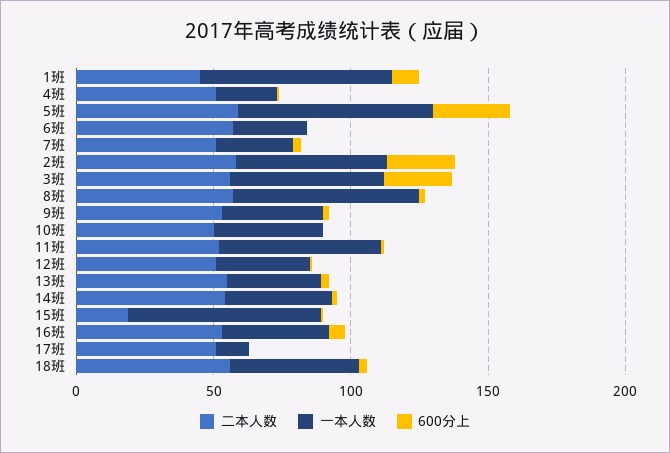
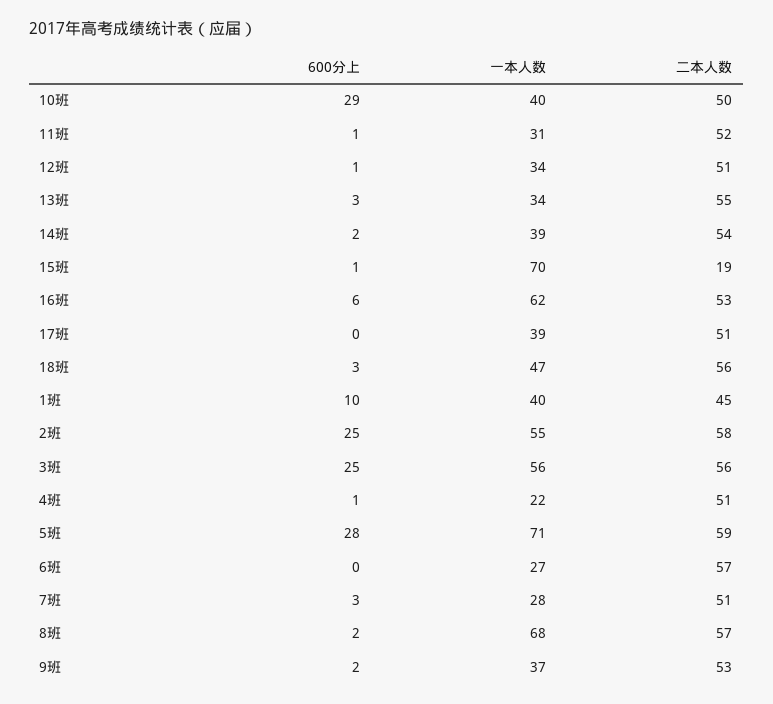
一本人数, 1班: 70 -> 40
600分上, 10班: 0 -> 29
一本人数, 11班: 60 -> 31
一本人数, 16班: 40 -> 62
一本人数, 17班: 10 -> 39

